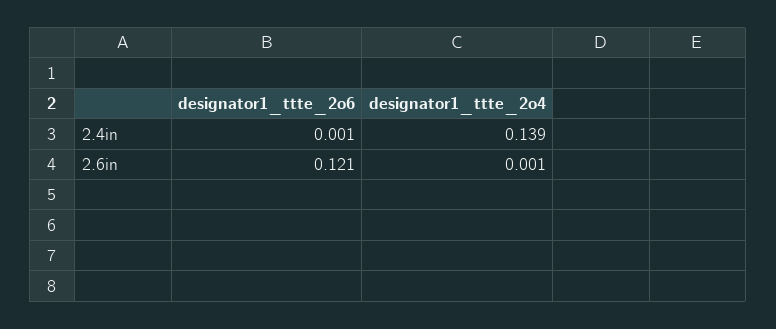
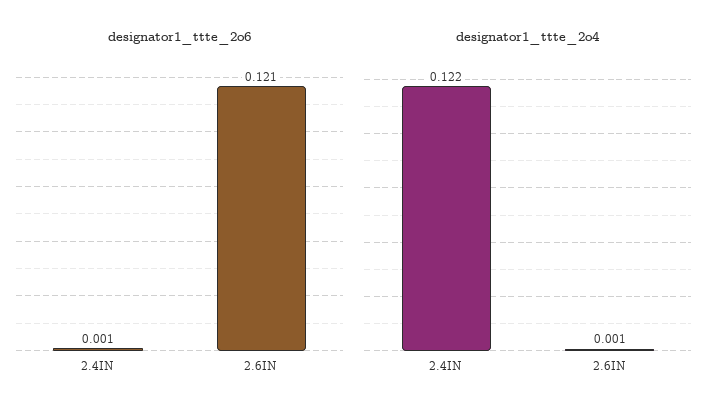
designator1_ttte_2o4, 2.4in: 0.139 -> 0.122

